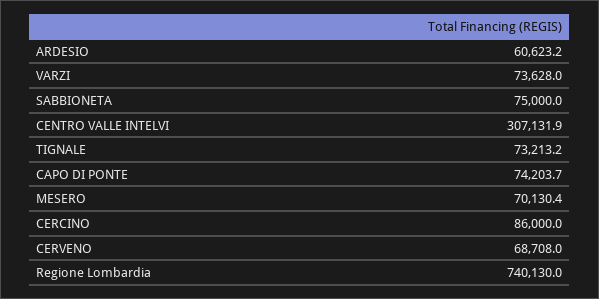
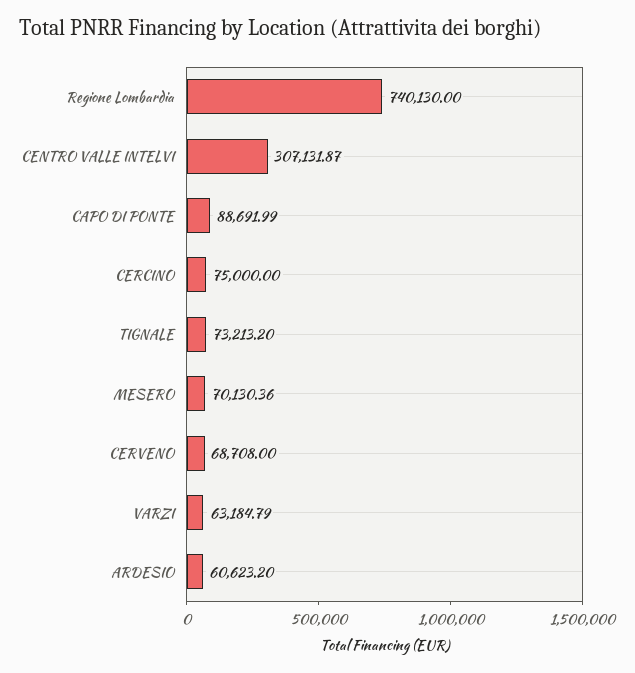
VARZI: 73628 -> 63184.79
SABBIONETA: 75000 -> none
CAPO DI PONTE: 74203.7 -> 88691.99
CERCINO: 86000 -> 75000

